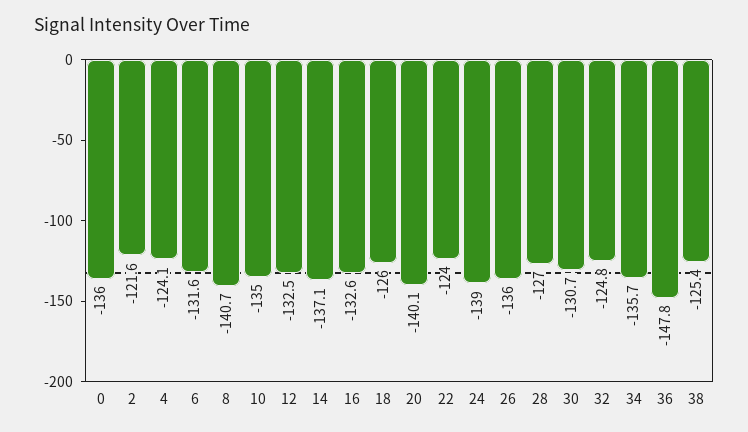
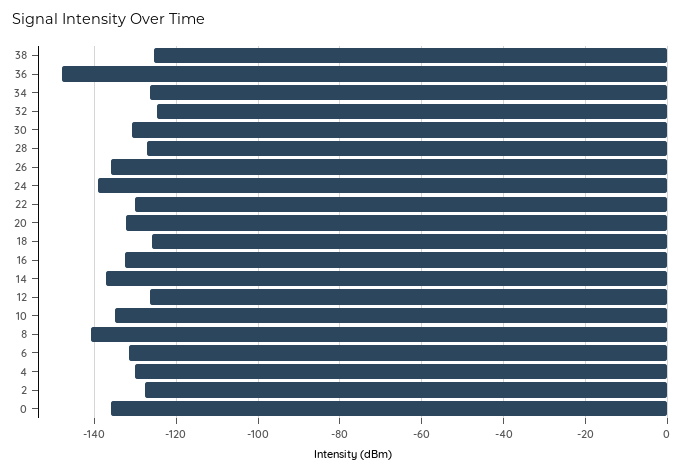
2: -121.6 -> -128
4: -124.1 -> -130
12: -132.5 -> -126
20: -140.1 -> -132
22: -124 -> -130
34: -135.7 -> -126

